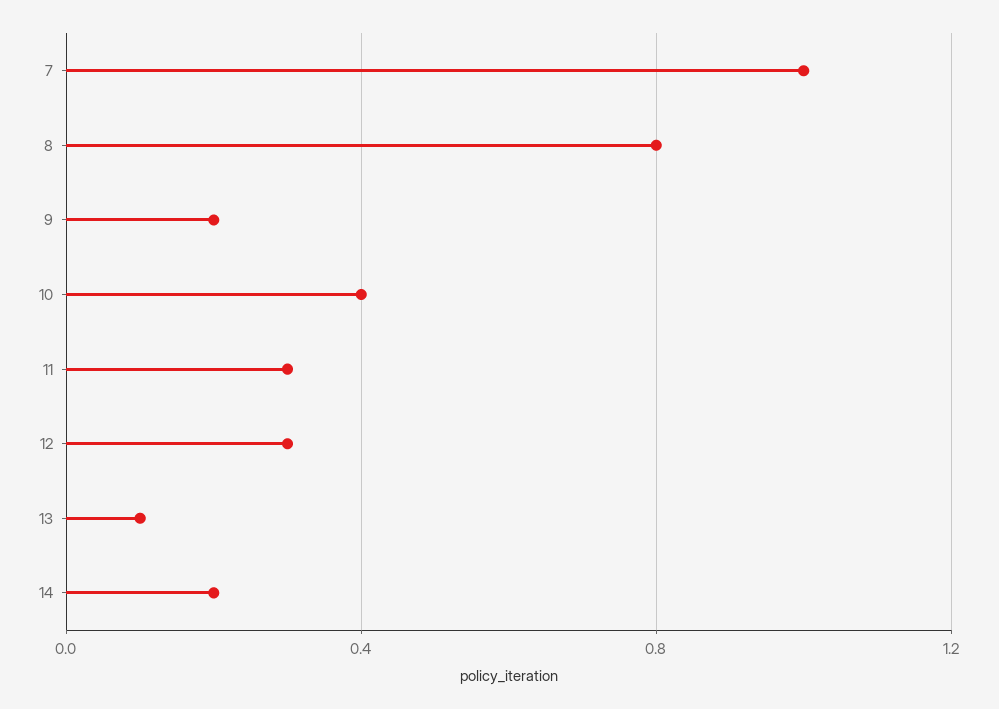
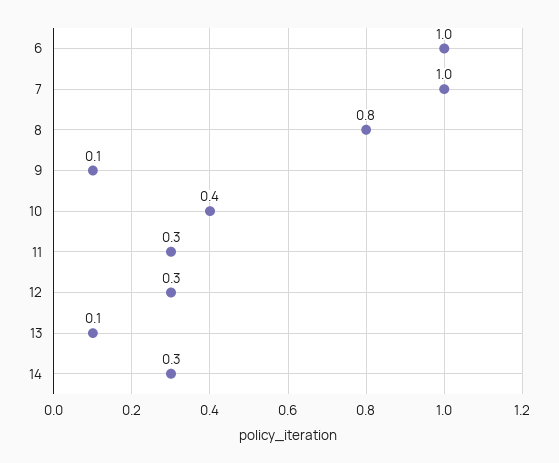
9: 0.2 -> 0.1
14: 0.2 -> 0.3
6: none -> 1

